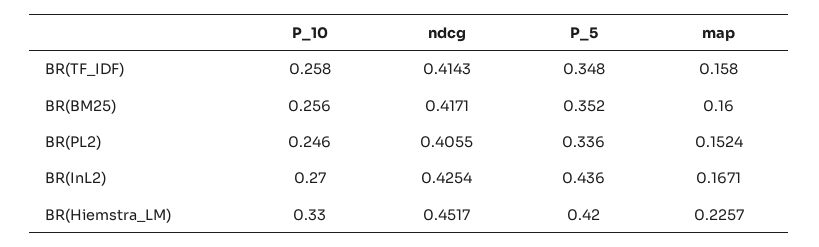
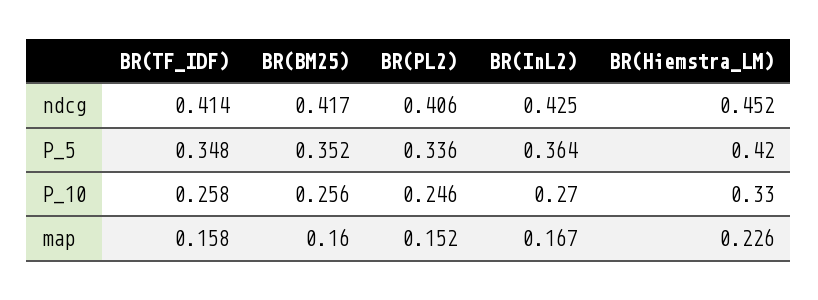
P_5, BR(InL2): 0.436 -> 0.364

